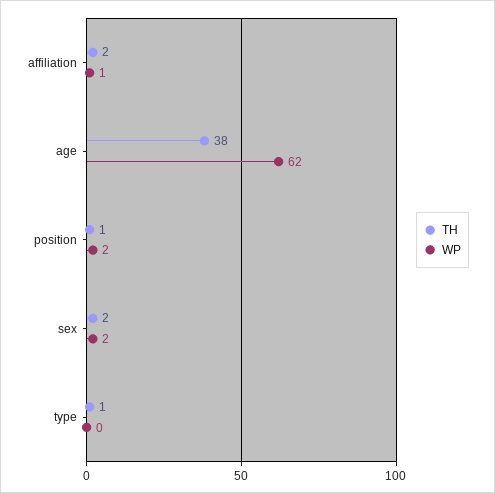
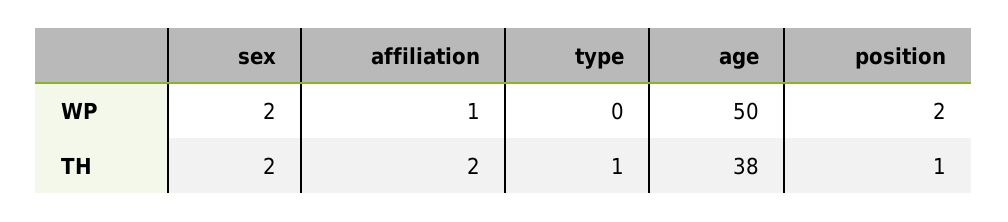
WP, age: 62 -> 50

